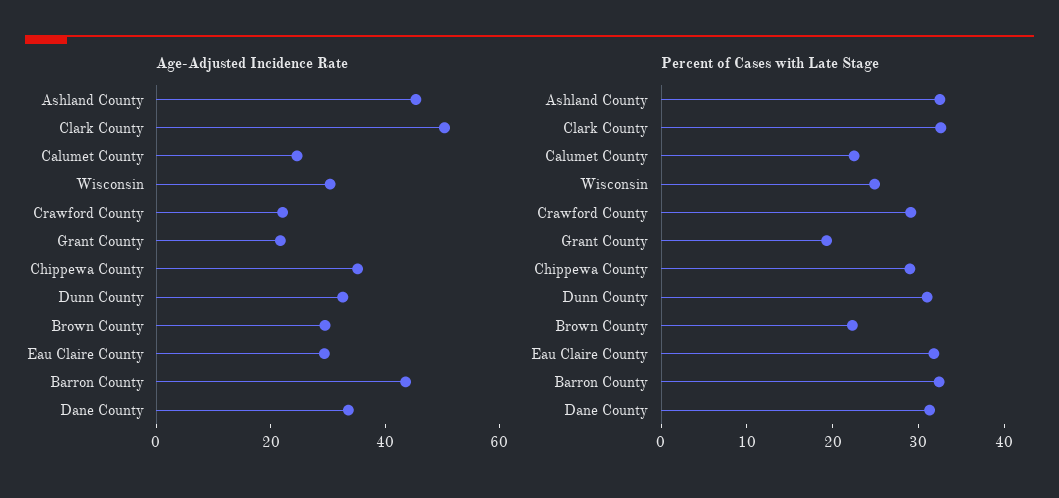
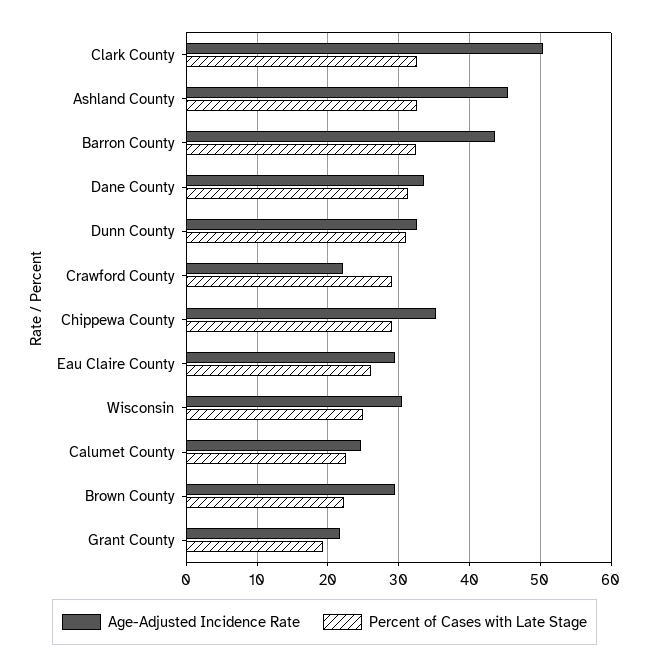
Percent of Cases with Late Stage, Eau Claire County: 32 -> 26

